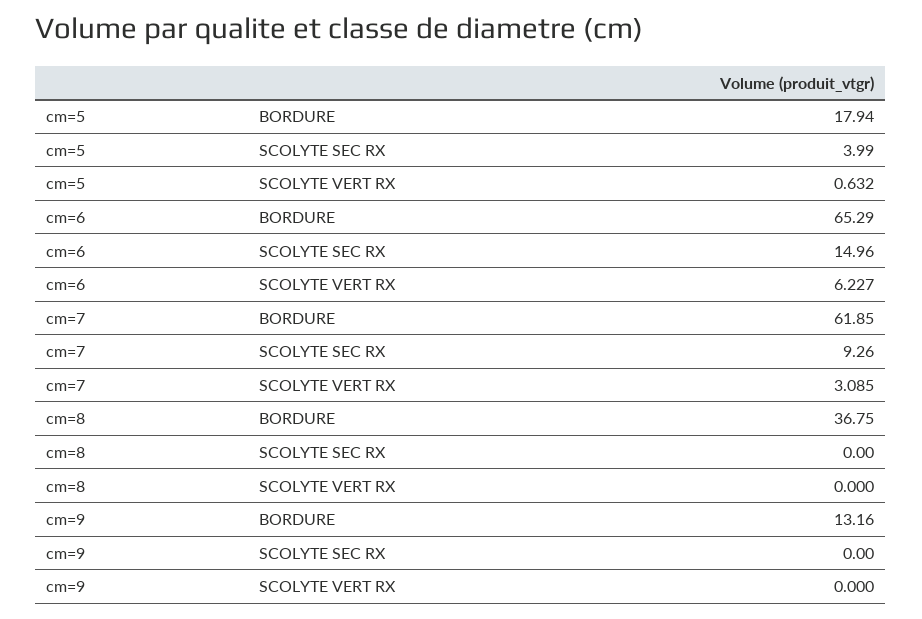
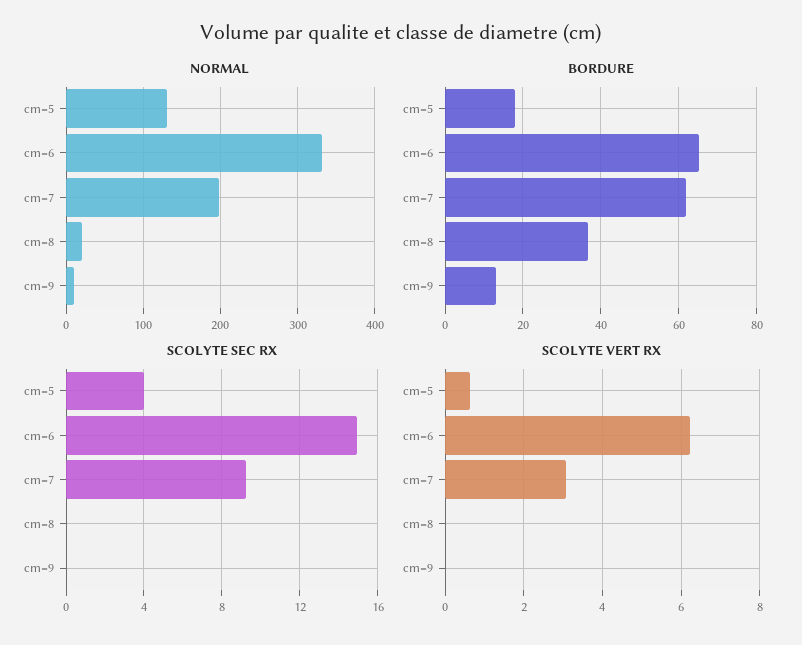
NORMAL, cm=5: none -> 130
NORMAL, cm=6: none -> 330
NORMAL, cm=7: none -> 200
NORMAL, cm=8: none -> 20
NORMAL, cm=9: none -> 10

